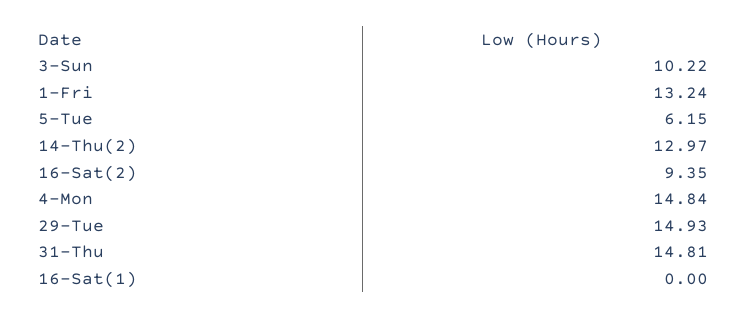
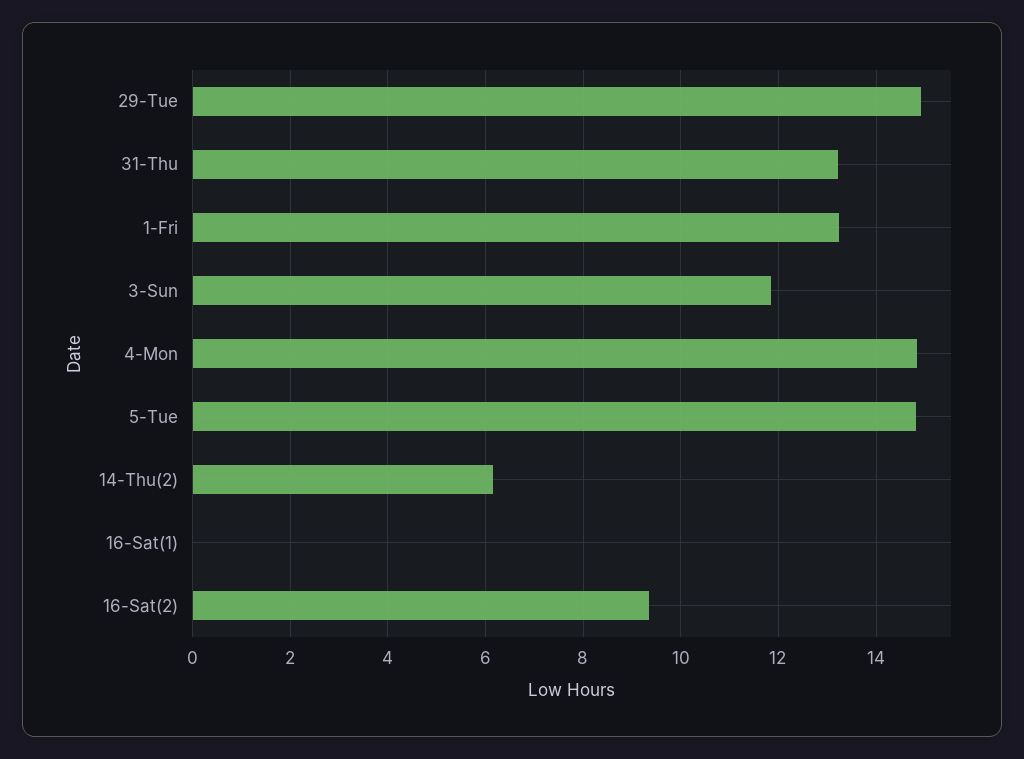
3-Sun: 10.22 -> 11.8
5-Tue: 6.15 -> 14.8
14-Thu(2): 12.97 -> 6.2
31-Thu: 14.81 -> 13.2

